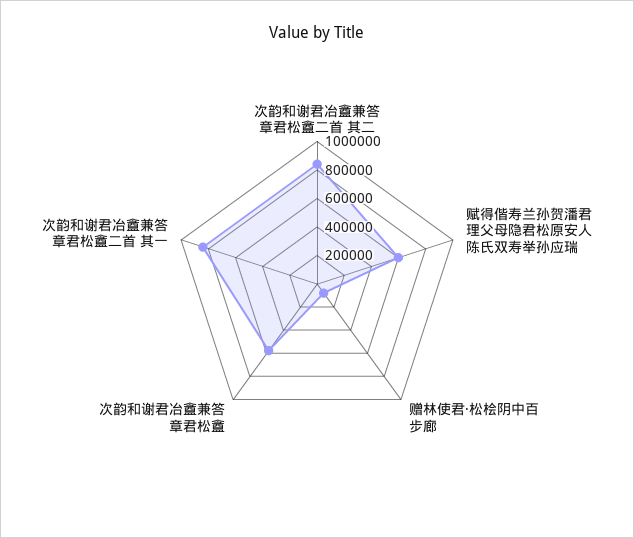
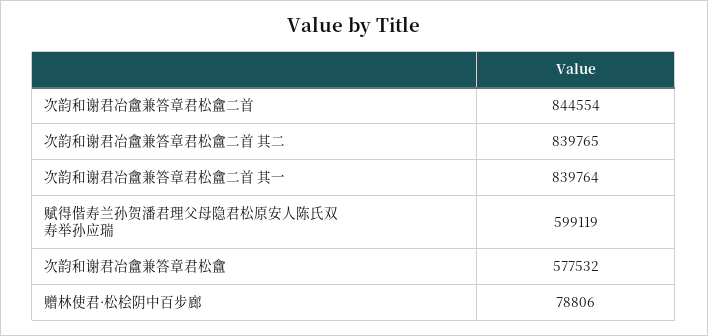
次韵和谢君冶盦兼答章君松盦二首: none -> 844554

